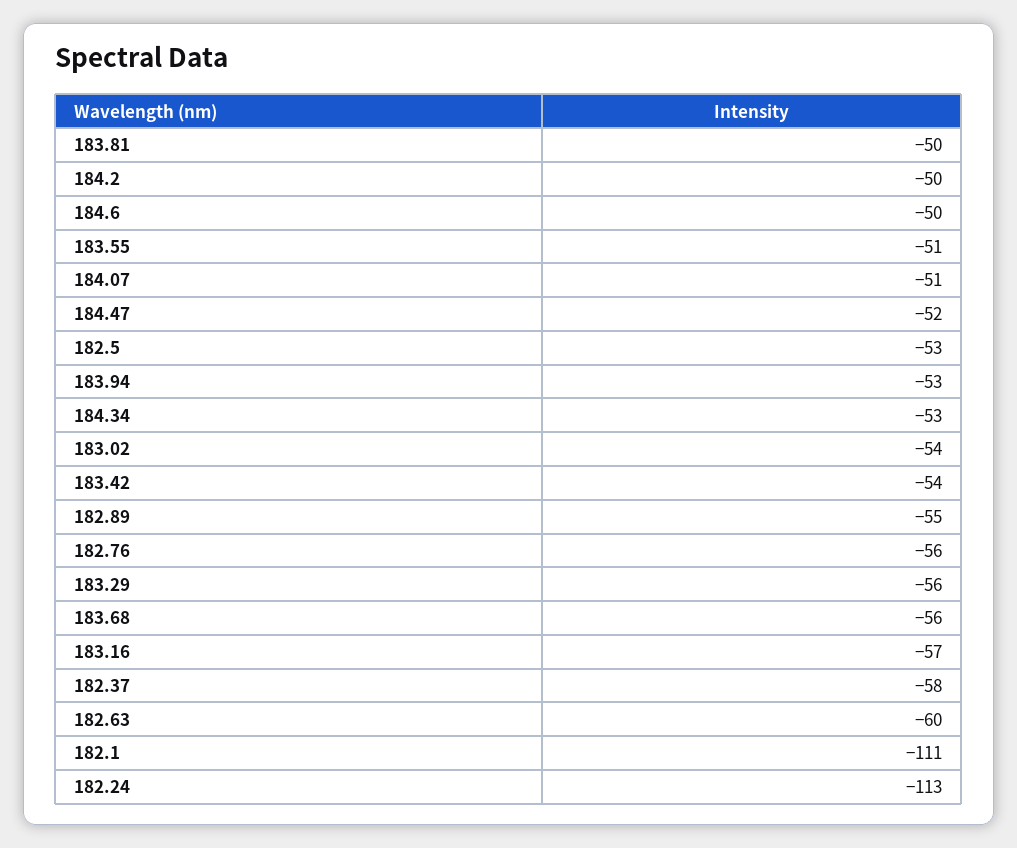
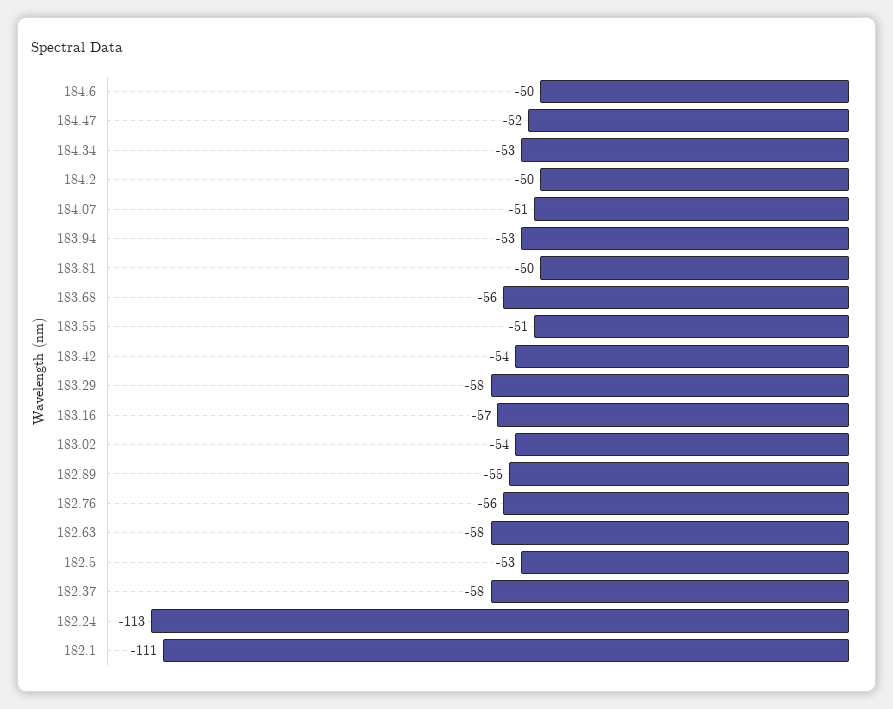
183.29: -56 -> -58
182.63: -60 -> -58

